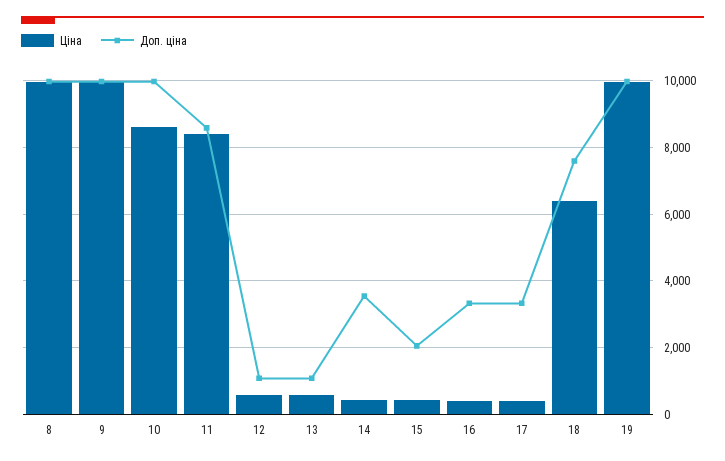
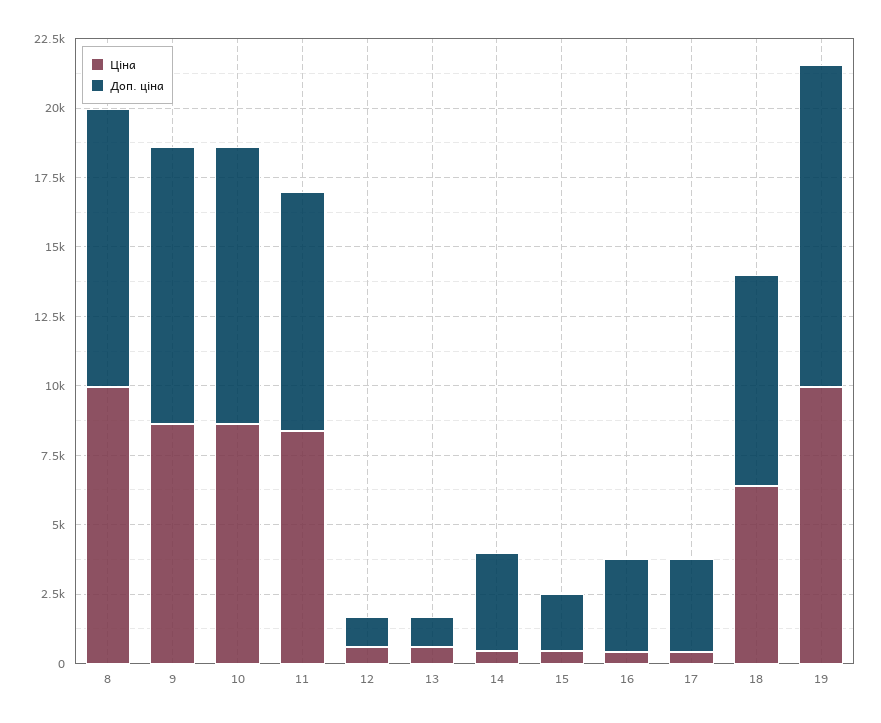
Ціна, 9: 10000 -> 8500
Доп. ціна, 19: 10000 -> 11500

